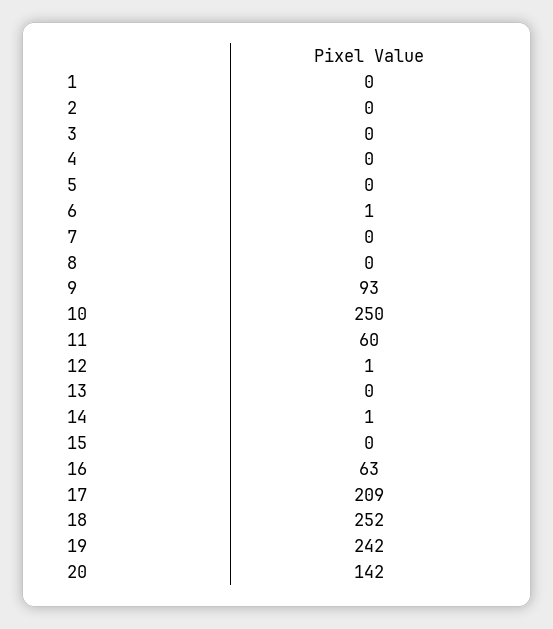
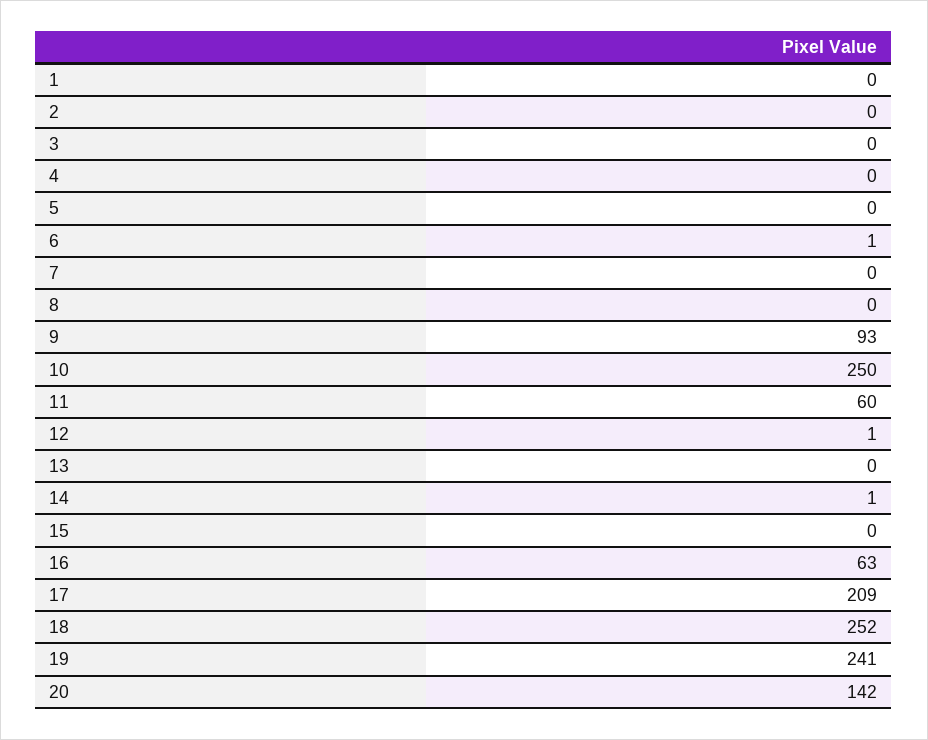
19: 242 -> 241

